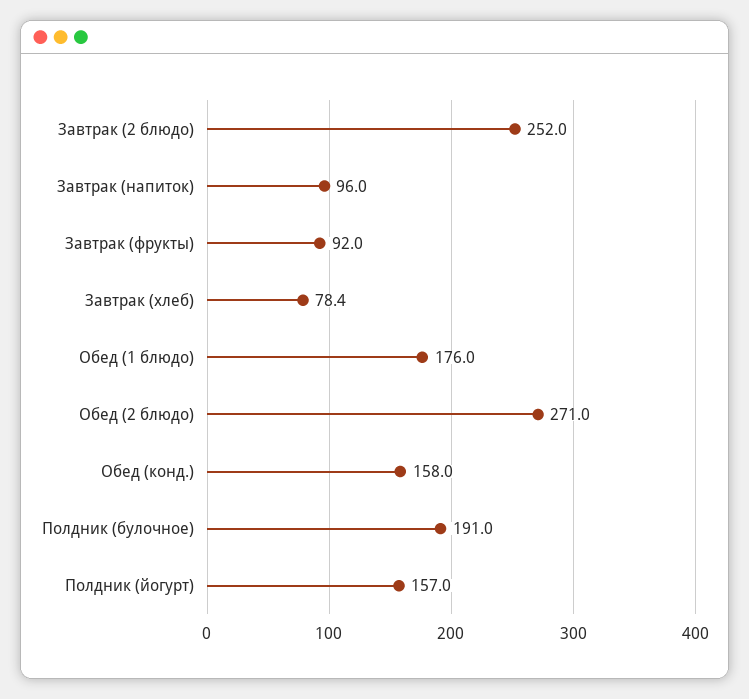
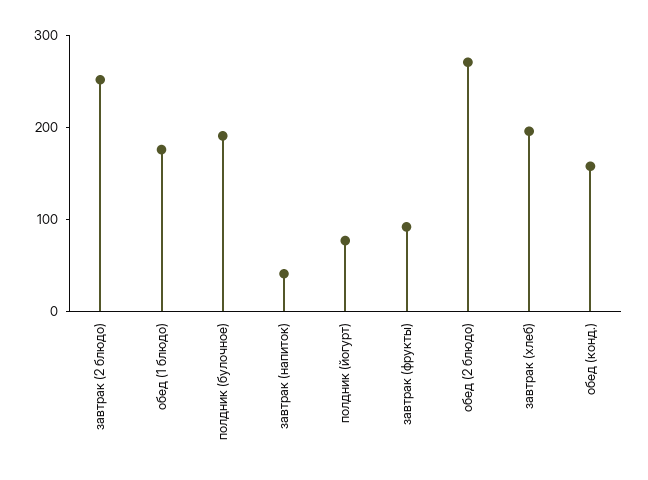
Завтрак (напиток): 96 -> 40
Завтрак (хлеб): 78.4 -> 200
Полдник (йогурт): 157 -> 80

